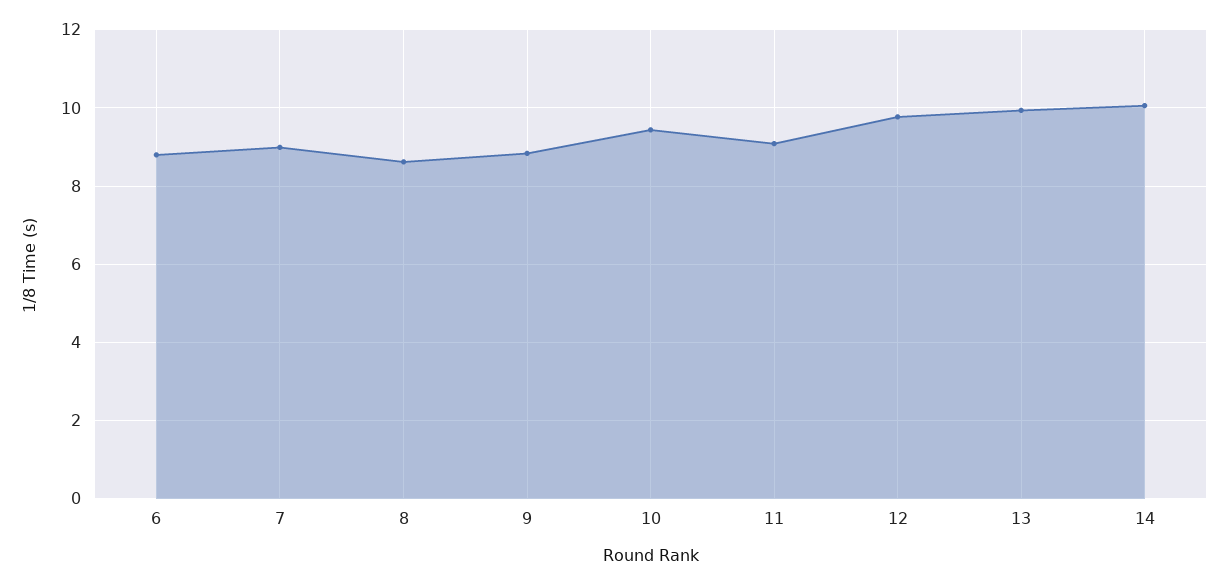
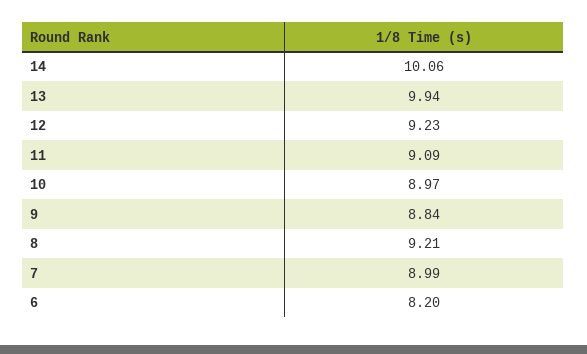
6: 8.8 -> 8.2
8: 8.6 -> 9.21
10: 9.4 -> 8.97
12: 9.8 -> 9.23

